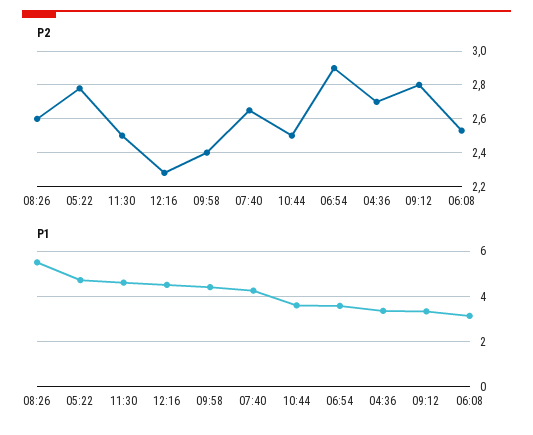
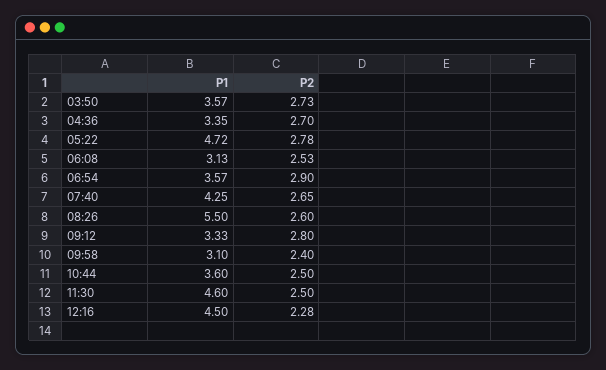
P1, 09:58: 4.5 -> 3.1
P1, 03:50: none -> 3.57
P2, 03:50: none -> 2.73

